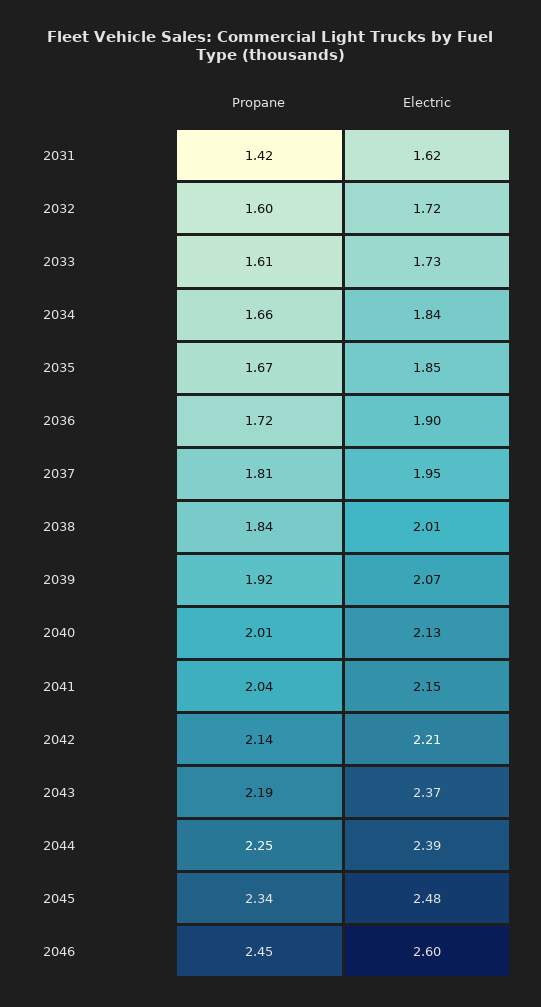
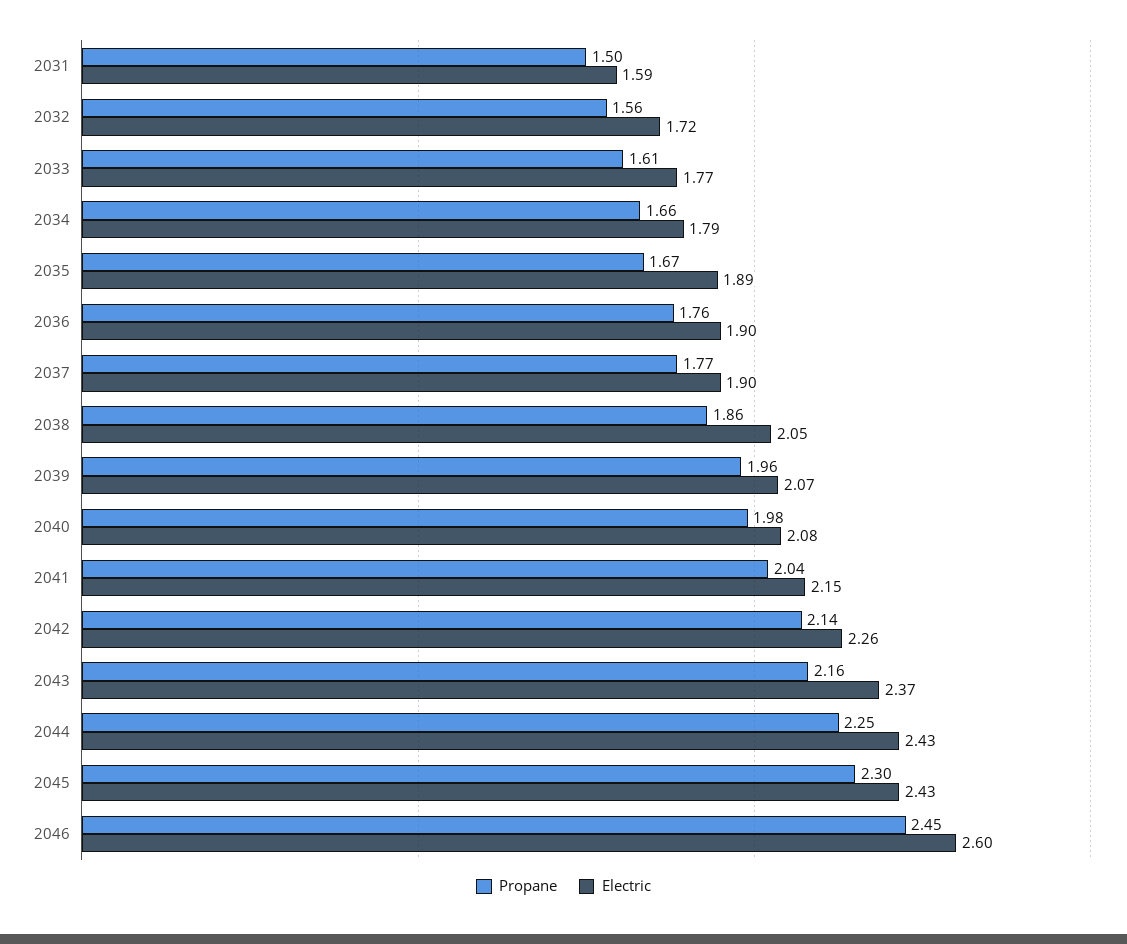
Propane, 2031: 1.42 -> 1.5
Electric, 2031: 1.62 -> 1.59
Propane, 2032: 1.6 -> 1.56
Electric, 2033: 1.73 -> 1.77
Electric, 2034: 1.84 -> 1.79
Electric, 2035: 1.85 -> 1.89
Propane, 2036: 1.72 -> 1.76
Propane, 2037: 1.81 -> 1.77
Electric, 2037: 1.95 -> 1.9
Propane, 2038: 1.84 -> 1.86
Electric, 2038: 2.01 -> 2.05
Propane, 2039: 1.92 -> 1.96
Propane, 2040: 2.01 -> 1.98
Electric, 2040: 2.13 -> 2.08
Electric, 2042: 2.21 -> 2.26
Propane, 2043: 2.19 -> 2.16
Electric, 2044: 2.39 -> 2.43
Propane, 2045: 2.34 -> 2.3
Electric, 2045: 2.48 -> 2.43

